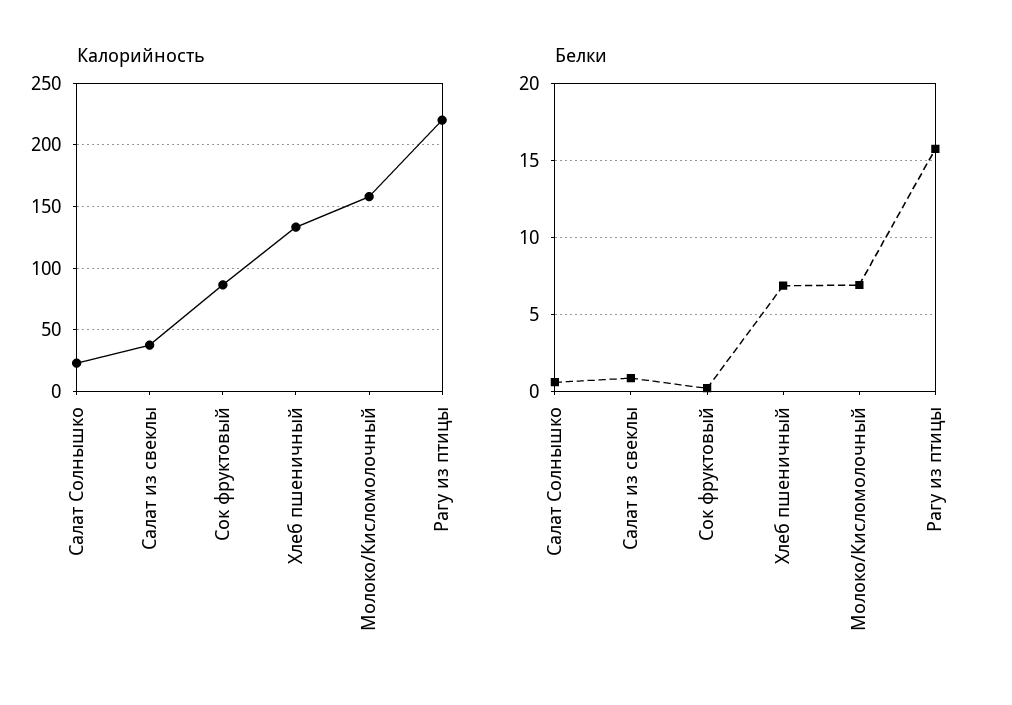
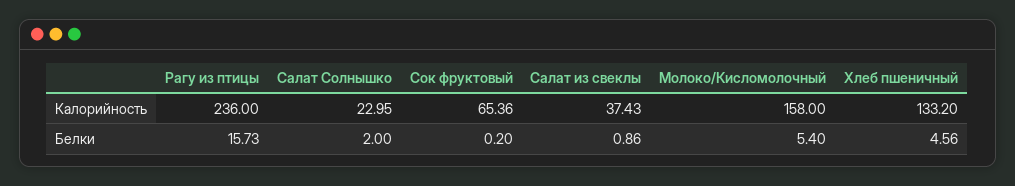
Калорийность, Сок фруктовый: 85 -> 65.36
Калорийность, Рагу из птицы: 220 -> 236
Белки, Салат Солнышко: 0.5 -> 2
Белки, Хлеб пшеничный: 7 -> 4.56
Белки, Молоко/Кисломолочный: 7 -> 5.4

